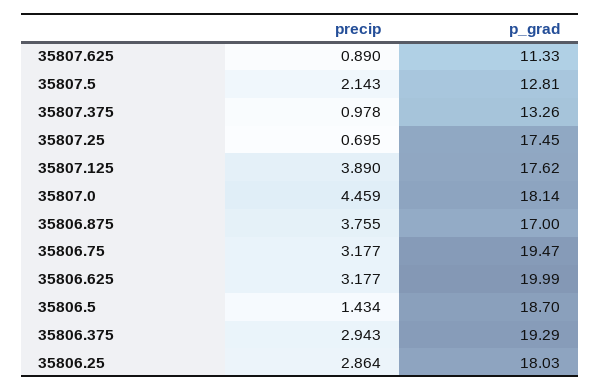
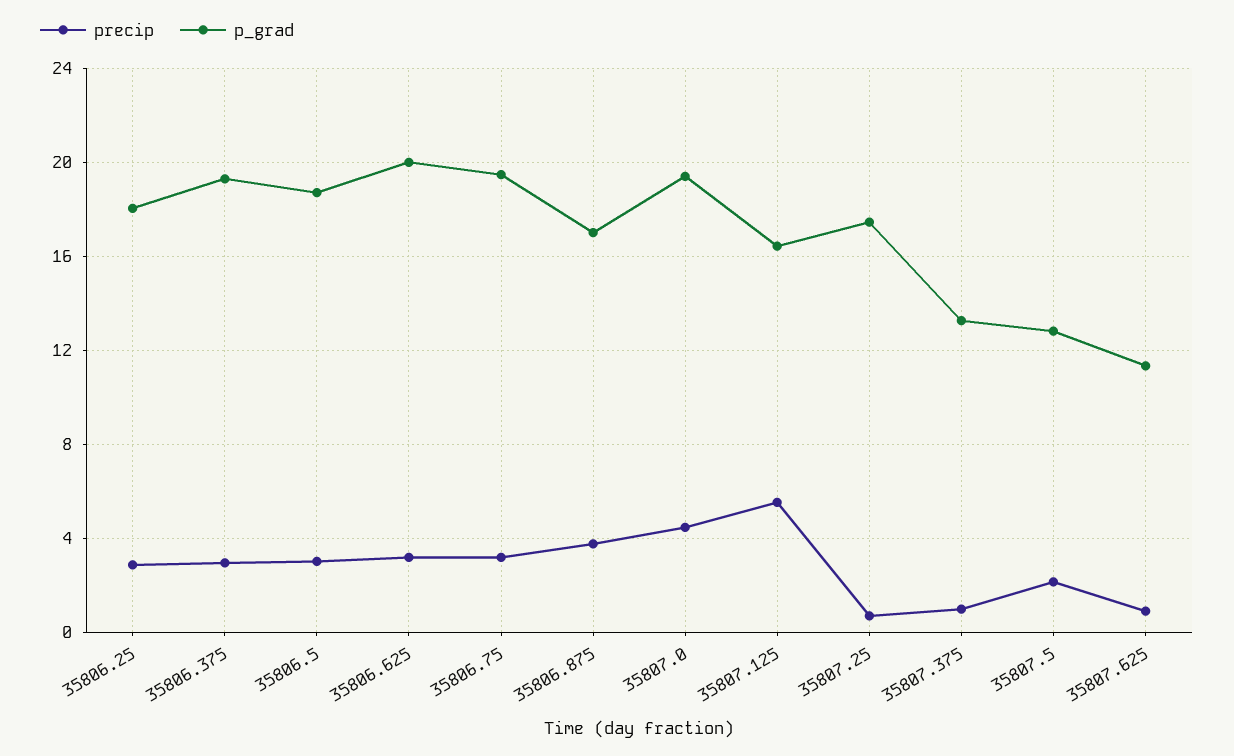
precip, 35807.125: 3.89 -> 5.5
p_grad, 35807.125: 17.62 -> 16.5
p_grad, 35807.0: 18.14 -> 19.5
precip, 35806.5: 1.434 -> 3

